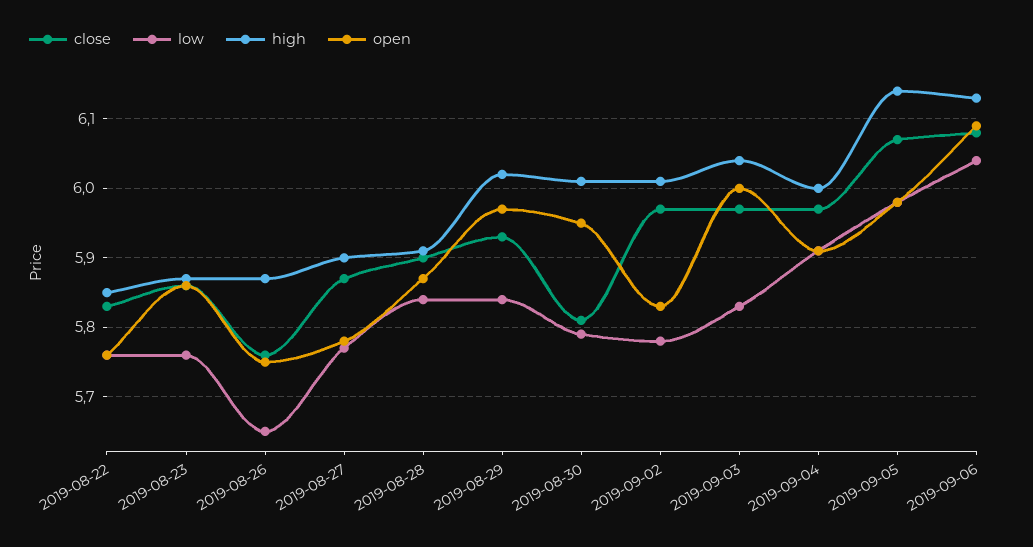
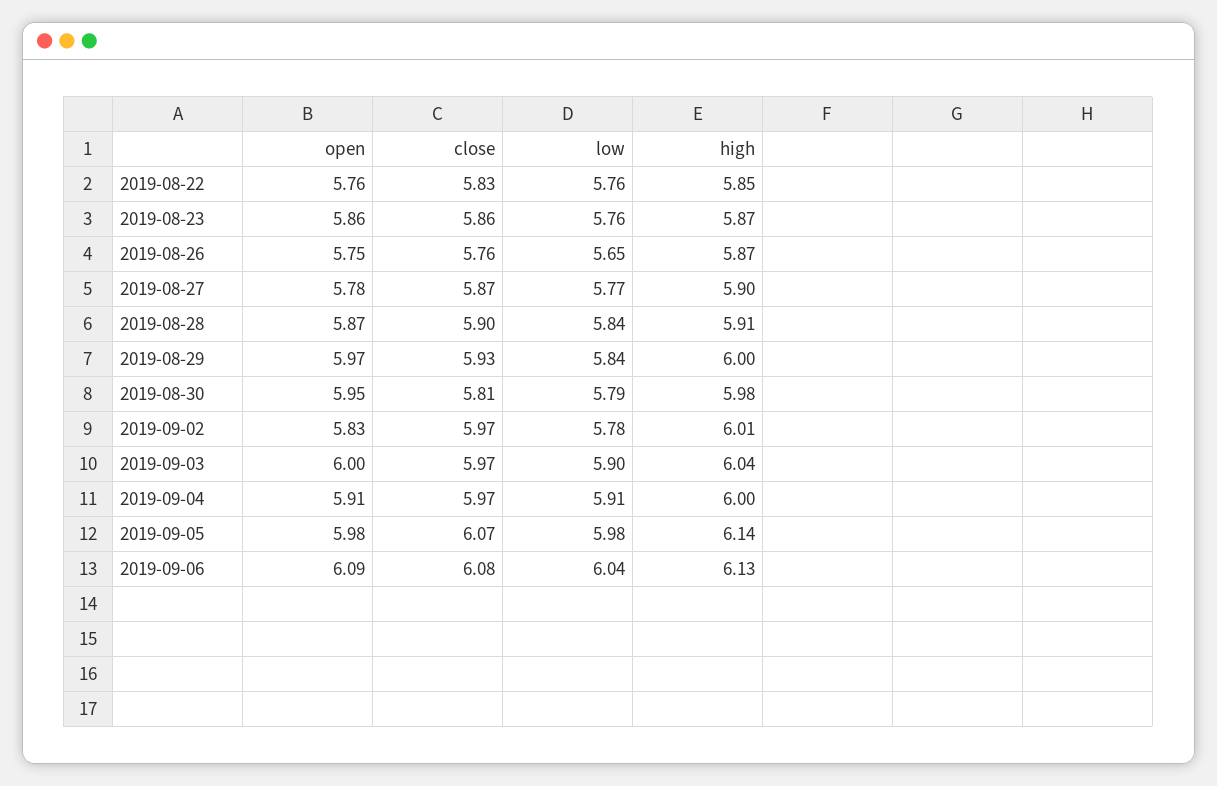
high, 2019-08-29: 6.02 -> 6
high, 2019-08-30: 6.01 -> 5.98
low, 2019-09-03: 5.83 -> 5.9

